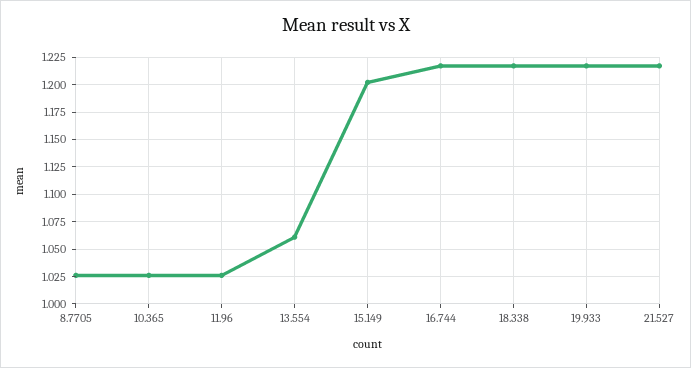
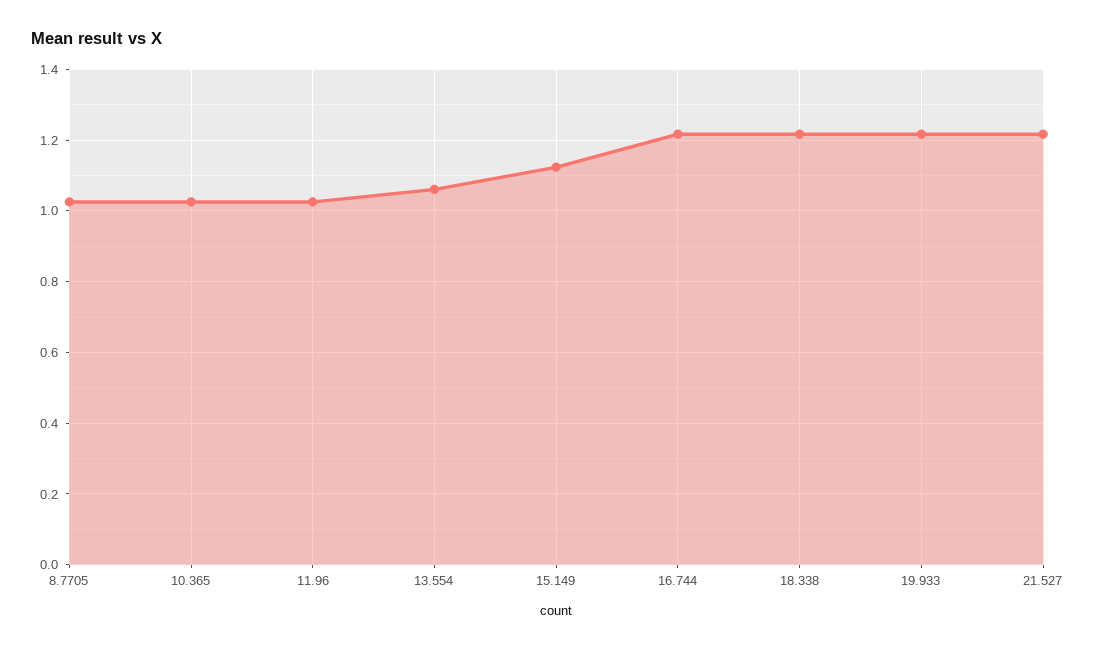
15.149: 1.2 -> 1.12

